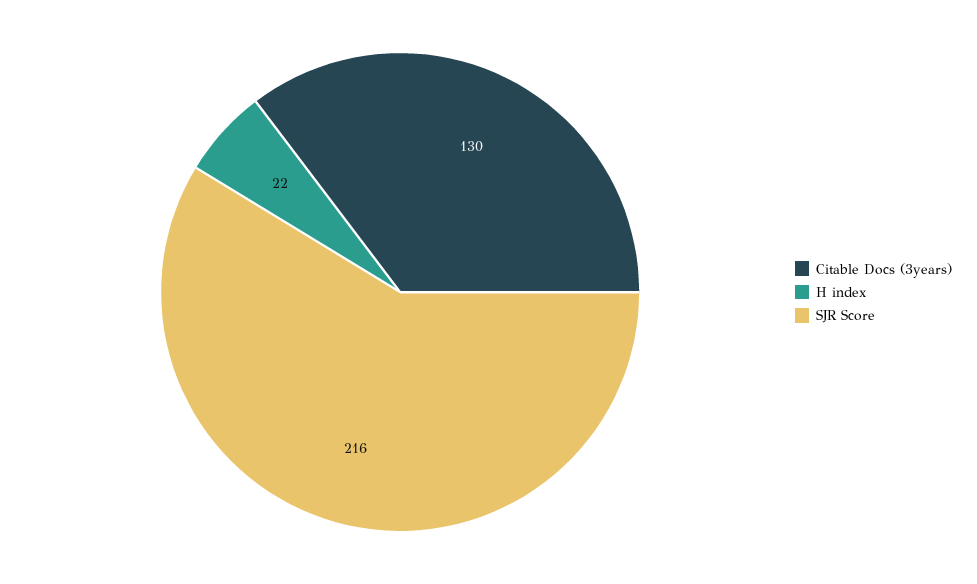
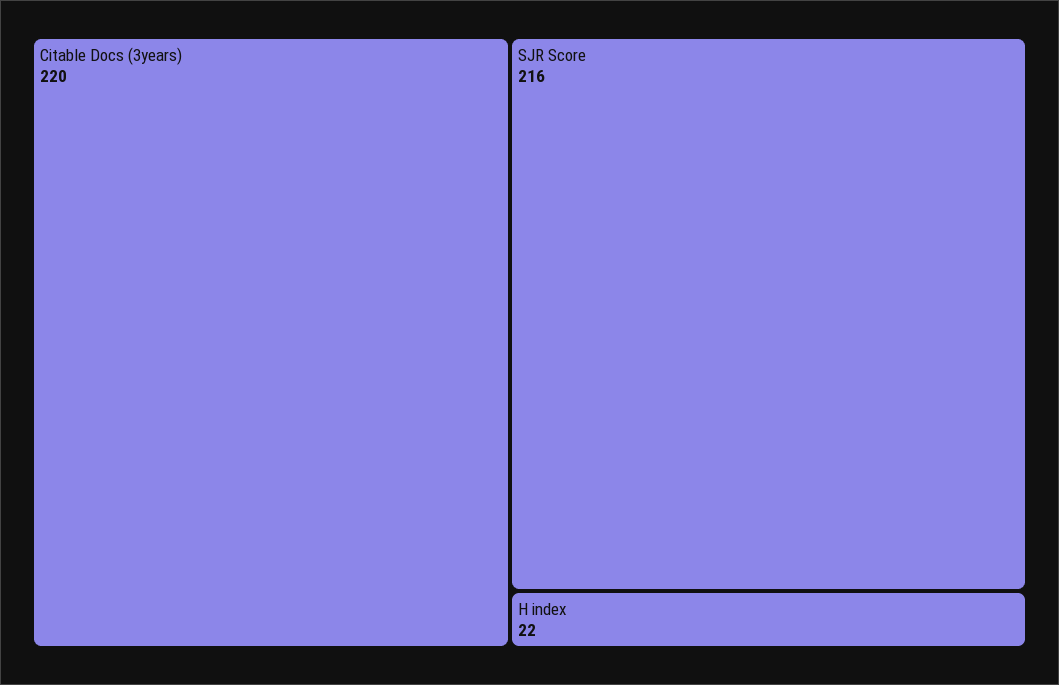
Citable Docs (3years): 130 -> 220

